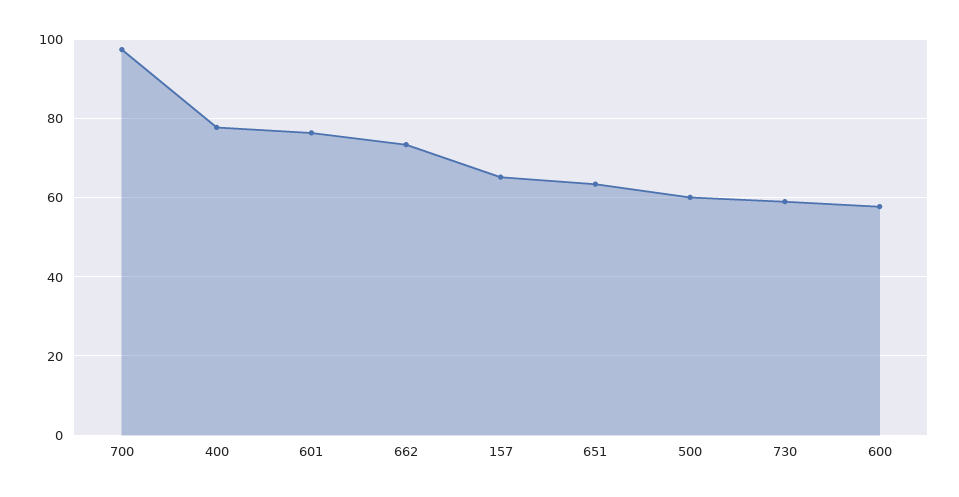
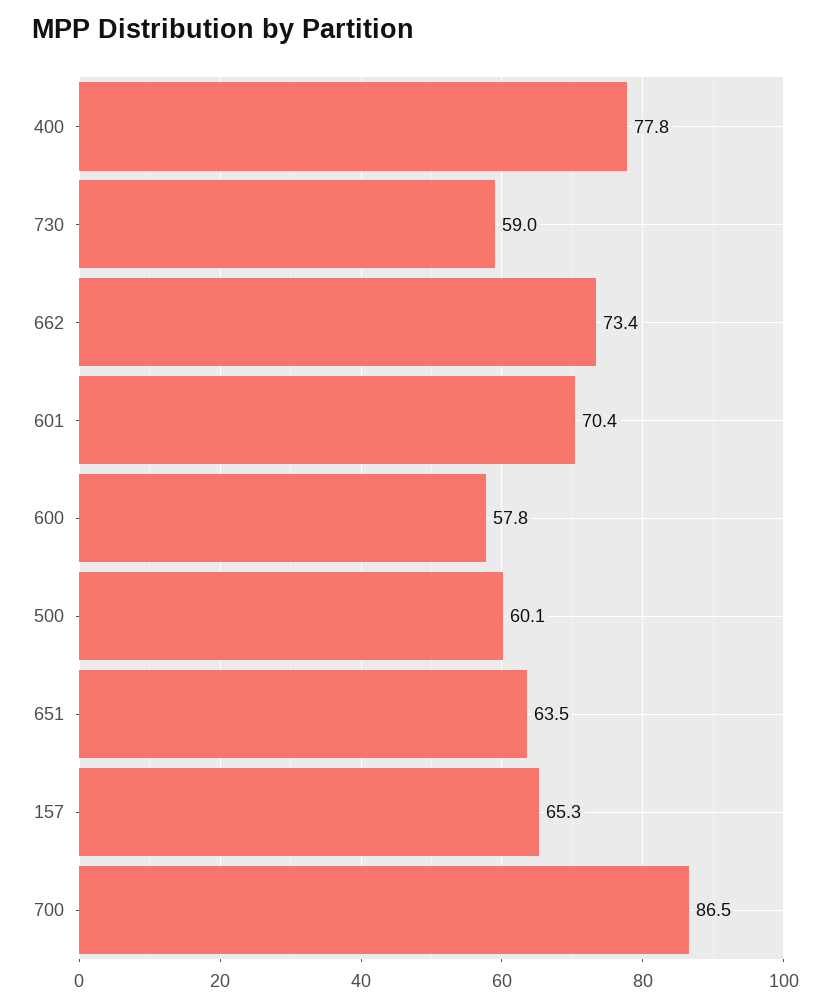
700: 98 -> 86.5
601: 76 -> 70.4

